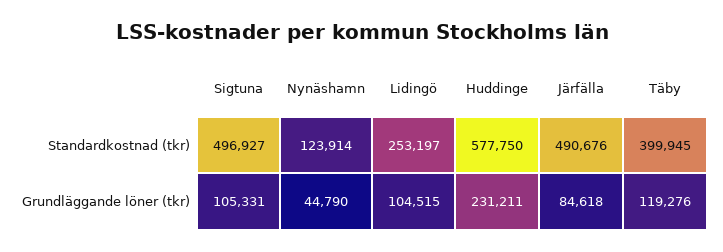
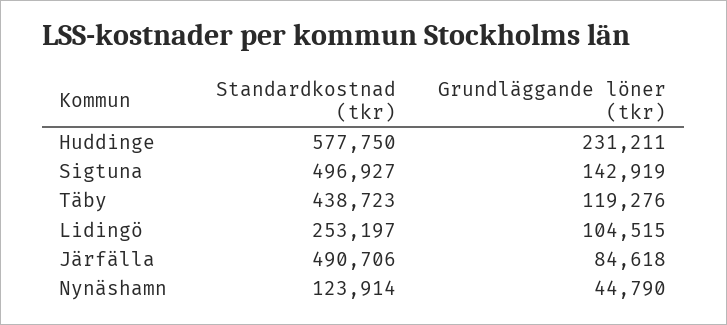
Järfälla, Standardkostnad (tkr): 490676 -> 490706
Täby, Standardkostnad (tkr): 399945 -> 438723
Sigtuna, Grundläggande löner (tkr): 105331 -> 142919

